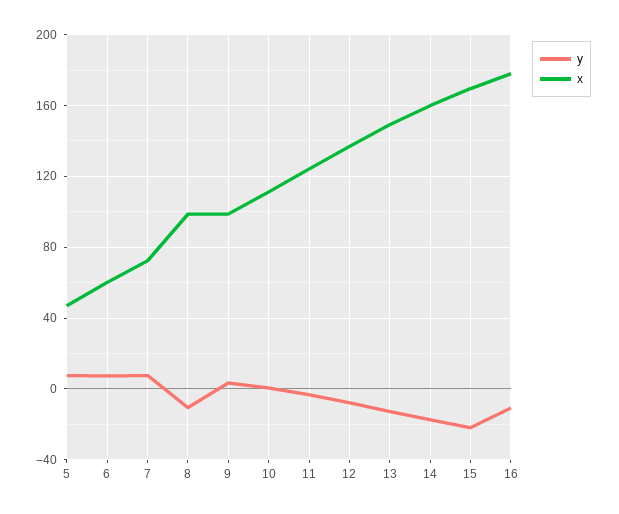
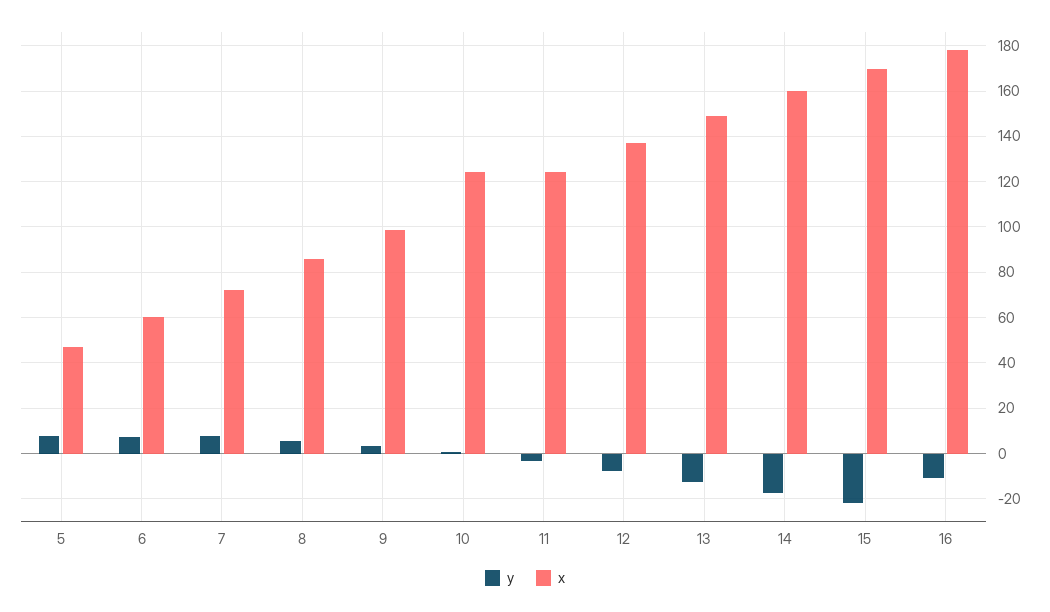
y, 8: -10 -> 5
x, 8: 100 -> 85
x, 10: 110 -> 125

